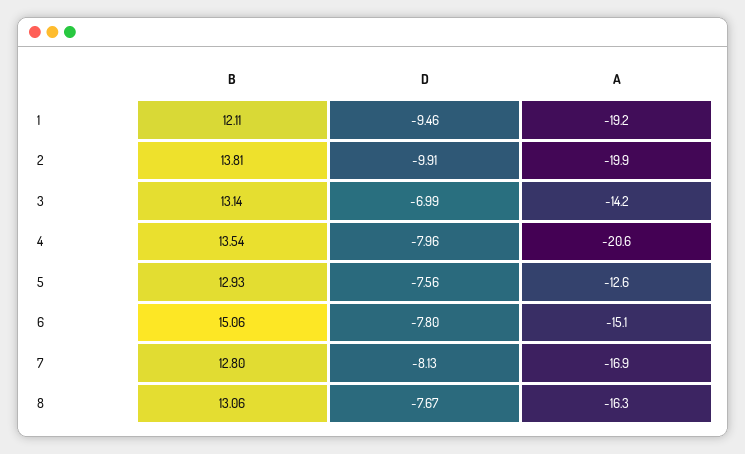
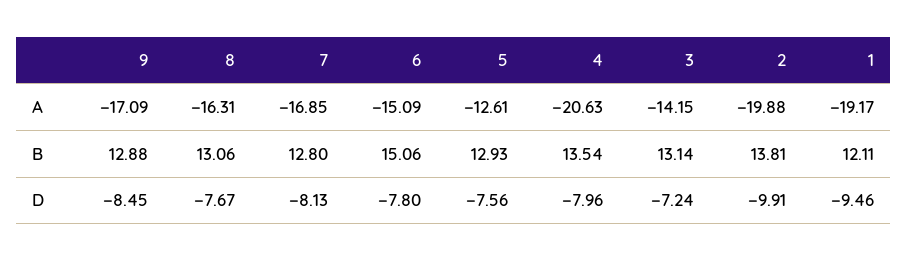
D, 3: -6.99 -> -7.24
A, 9: none -> -17.09
B, 9: none -> 12.88
D, 9: none -> -8.45

